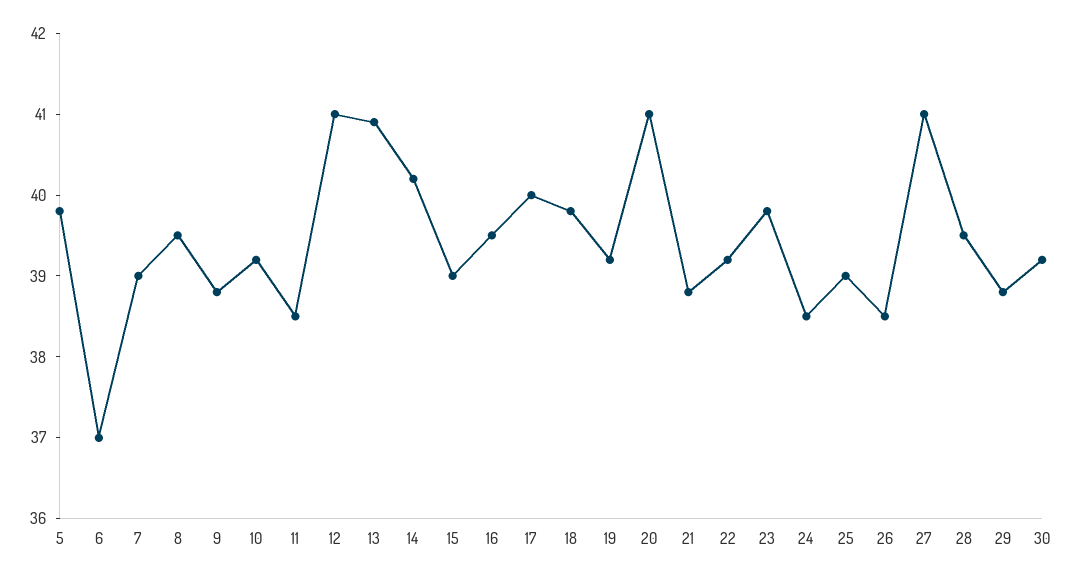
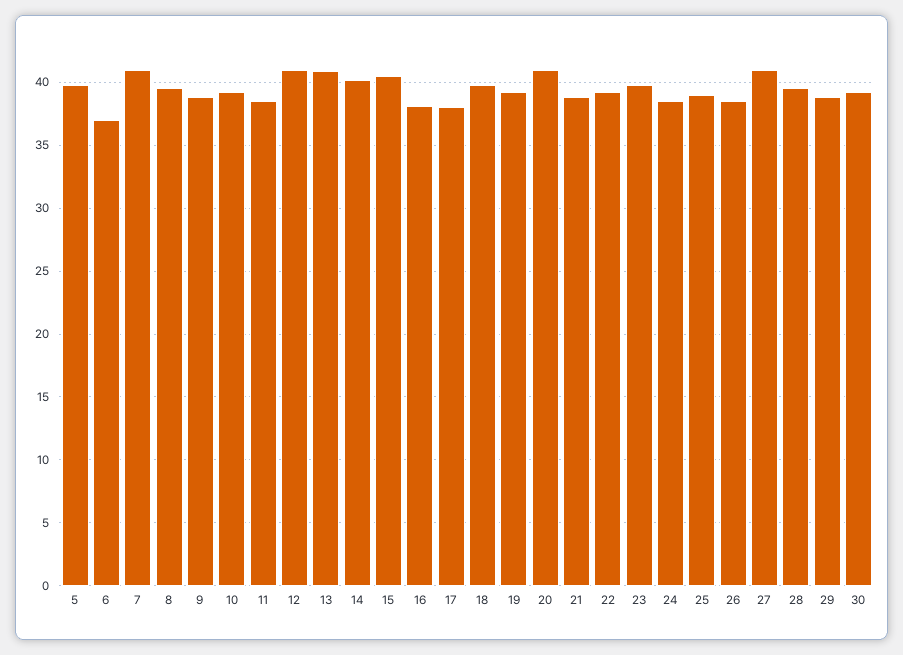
7: 39 -> 41
15: 39 -> 40.5
16: 39.5 -> 38
17: 40 -> 38

